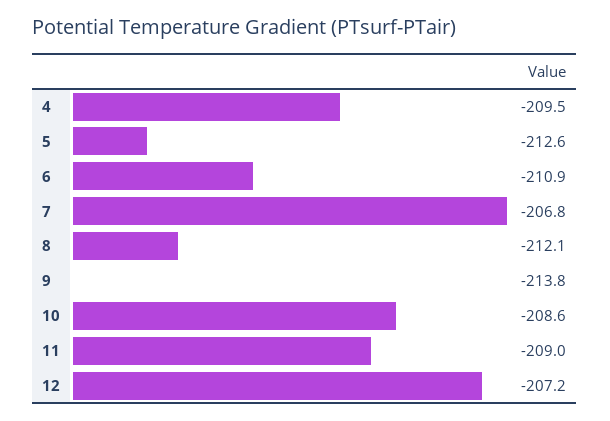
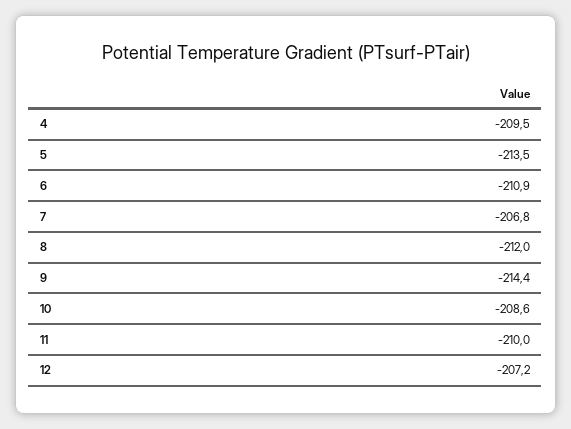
5: -212.6 -> -213.5
8: -212.1 -> -212
9: -213.8 -> -214.4
11: -209 -> -210

